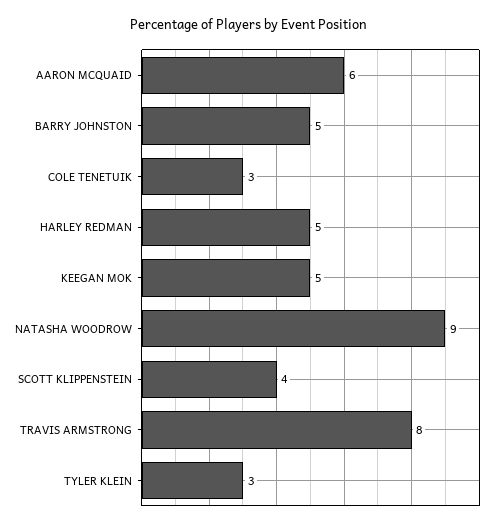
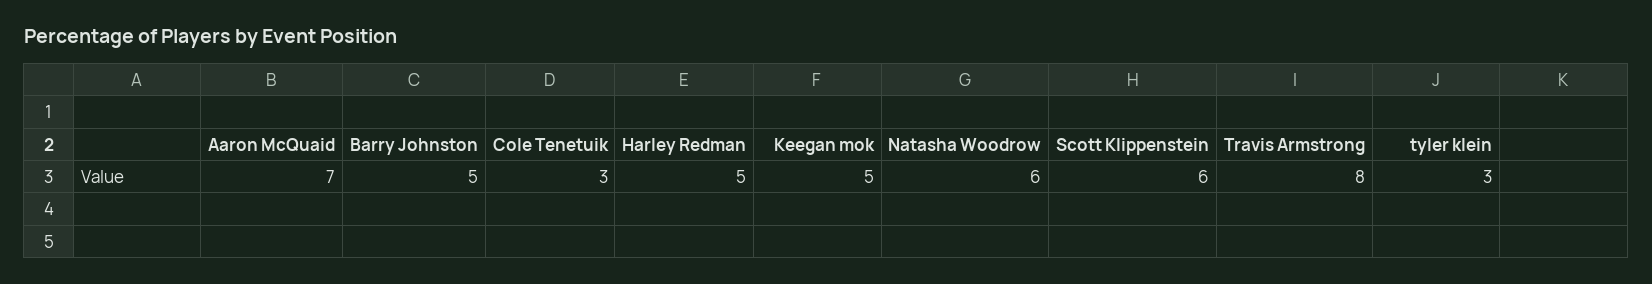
AARON MCQUAID: 6 -> 7
NATASHA WOODROW: 9 -> 6
SCOTT KLIPPENSTEIN: 4 -> 6

